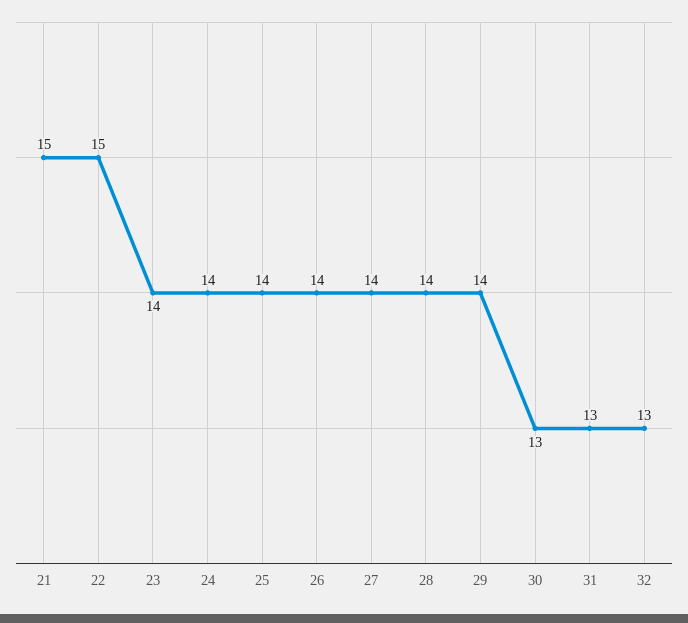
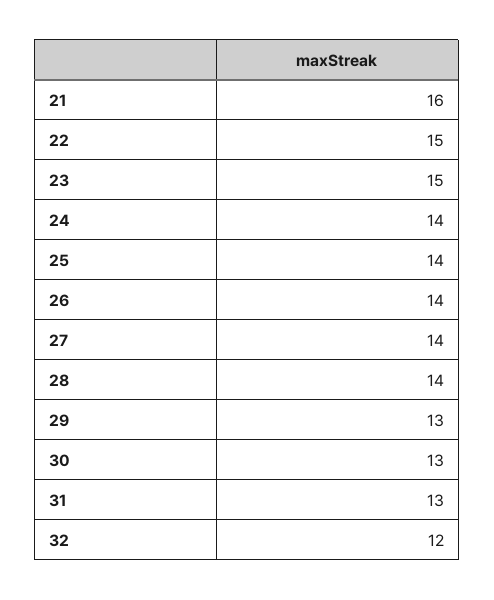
21: 15 -> 16
23: 14 -> 15
29: 14 -> 13
32: 13 -> 12

